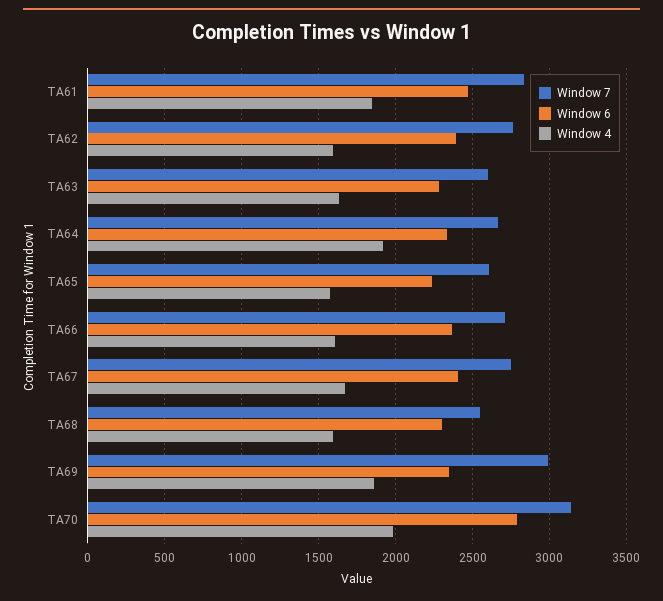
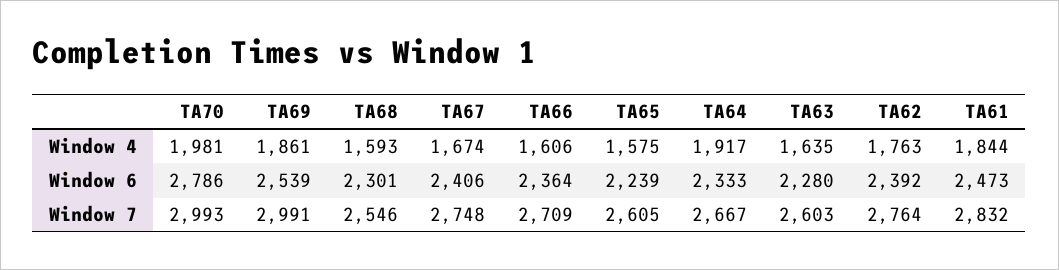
Window 4, TA62: 1600 -> 1763
Window 6, TA69: 2350 -> 2539
Window 7, TA70: 3150 -> 2993

